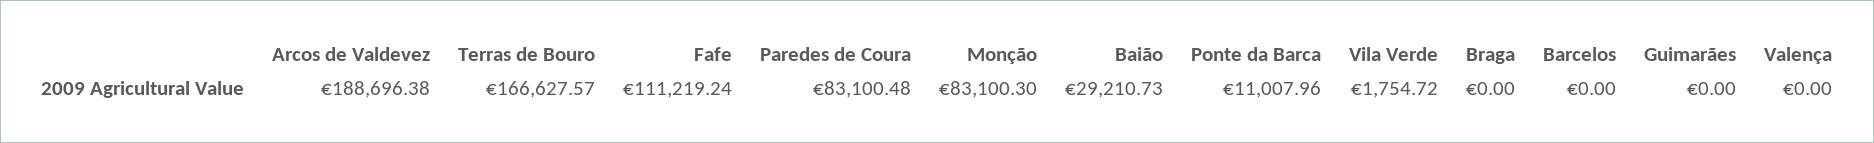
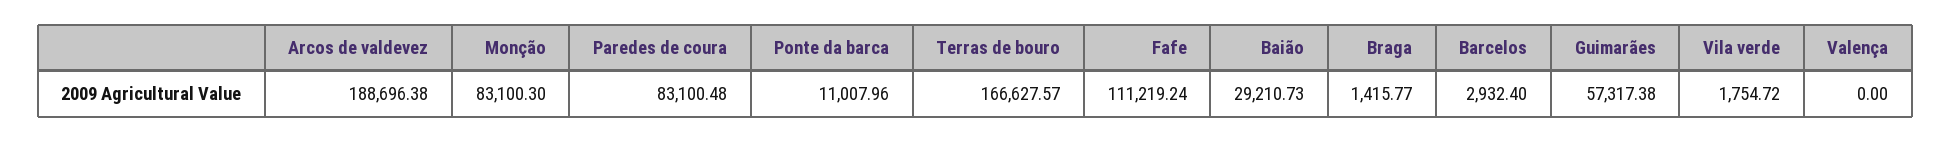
Braga: 0 -> 1415.77
Barcelos: 0 -> 2932.4
Guimarães: 0 -> 57317.38

